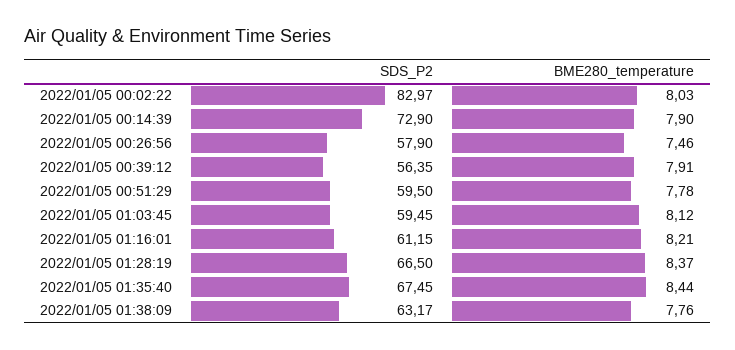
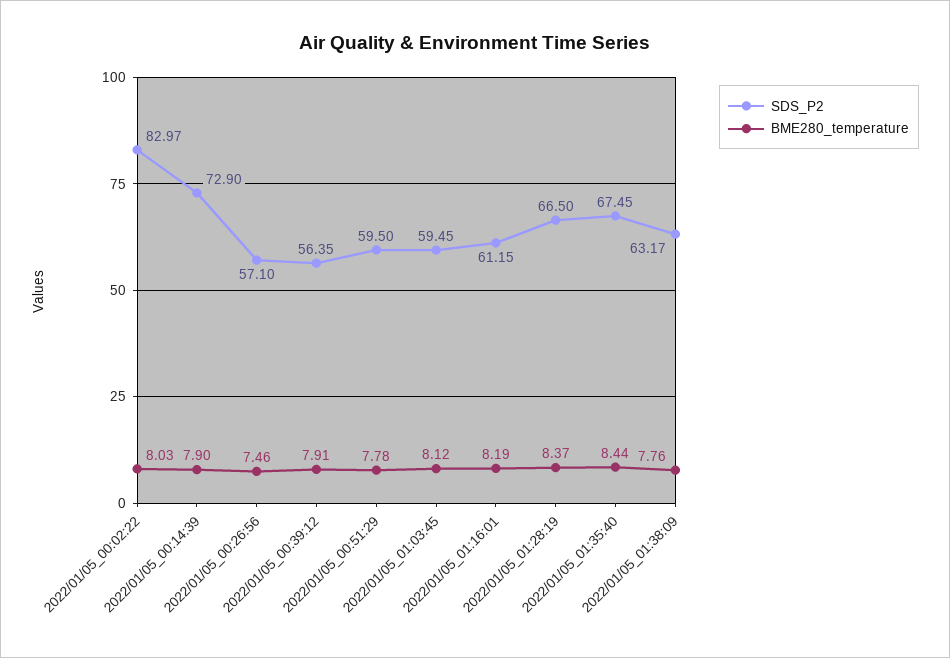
SDS_P2, 2022/01/05 00:26:56: 57.9 -> 57.1
BME280_temperature, 2022/01/05 01:16:01: 8.21 -> 8.19

